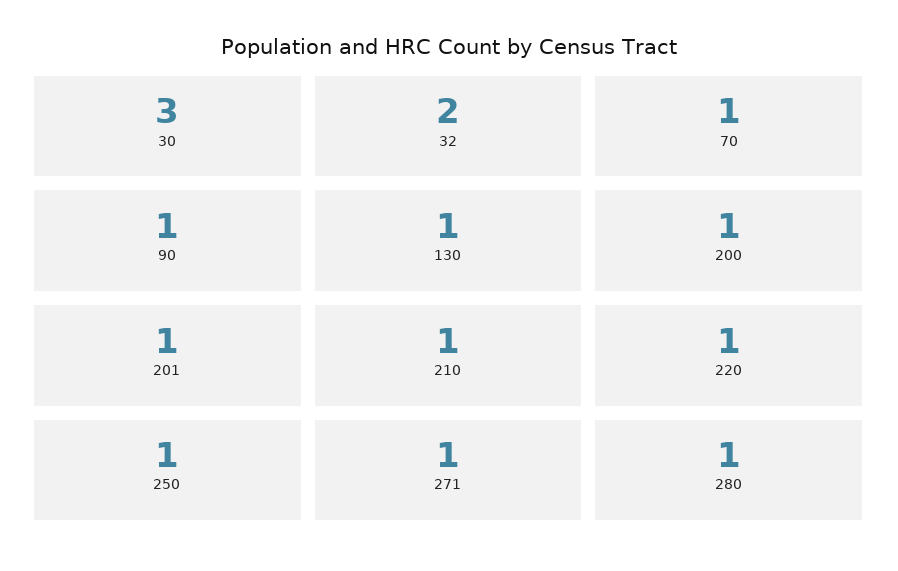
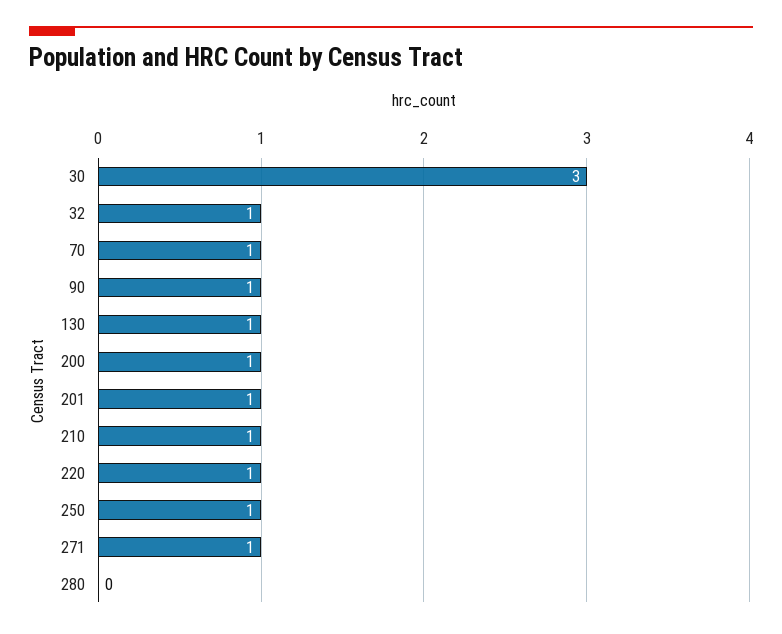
32: 2 -> 1
280: 1 -> 0

